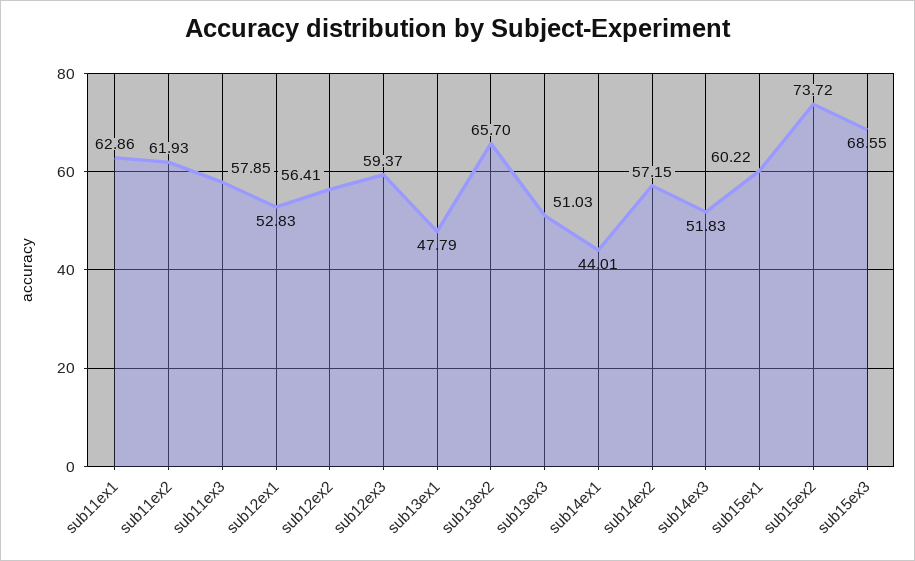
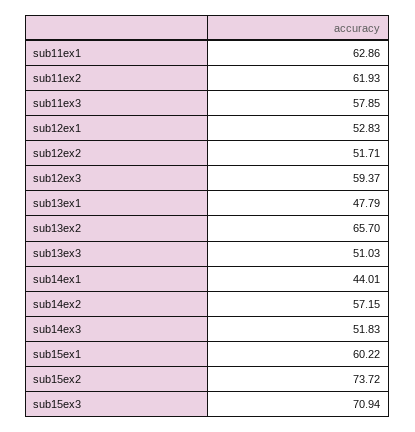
sub12ex2: 56.41 -> 51.71
sub15ex3: 68.55 -> 70.94

